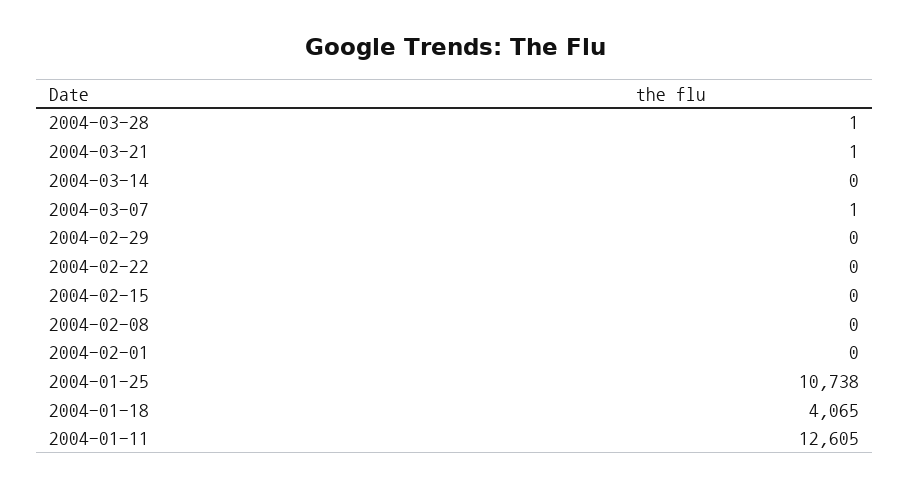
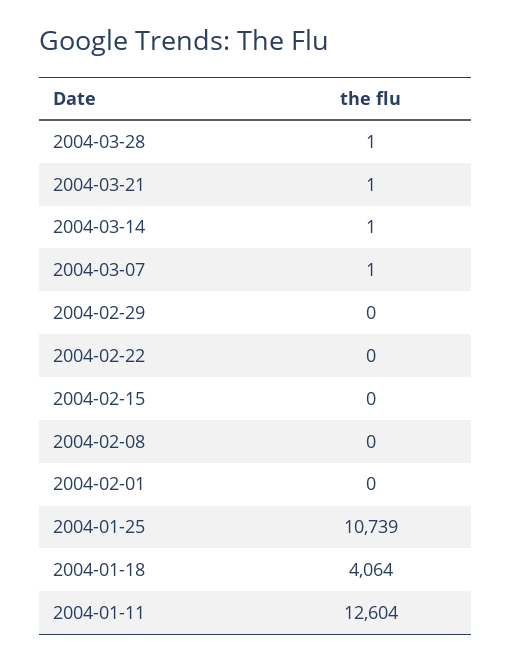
2004-03-14: 0 -> 1
2004-01-25: 10738 -> 10739
2004-01-18: 4065 -> 4064
2004-01-11: 12605 -> 12604

